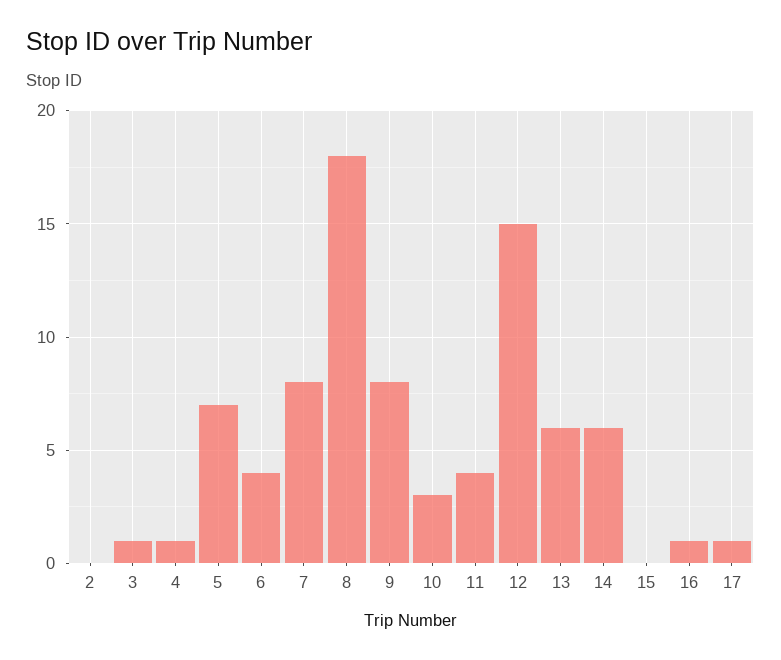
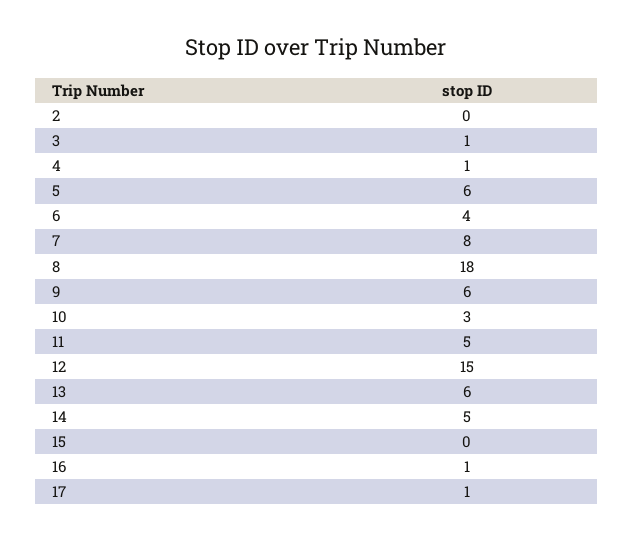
5: 7 -> 6
9: 8 -> 6
11: 4 -> 5
14: 6 -> 5

